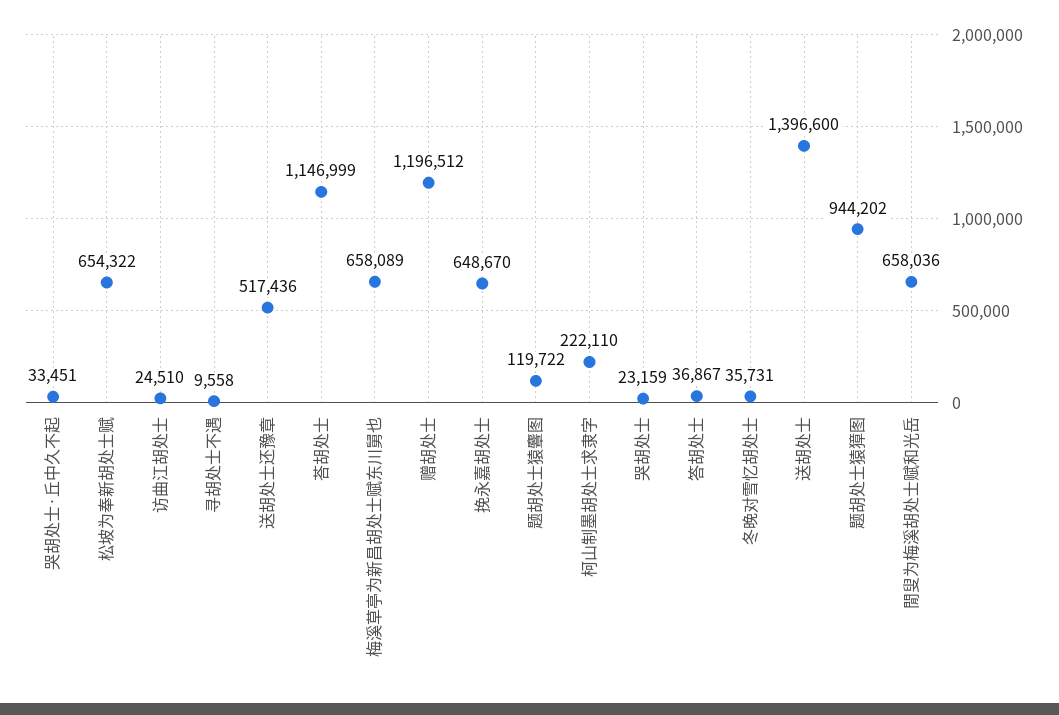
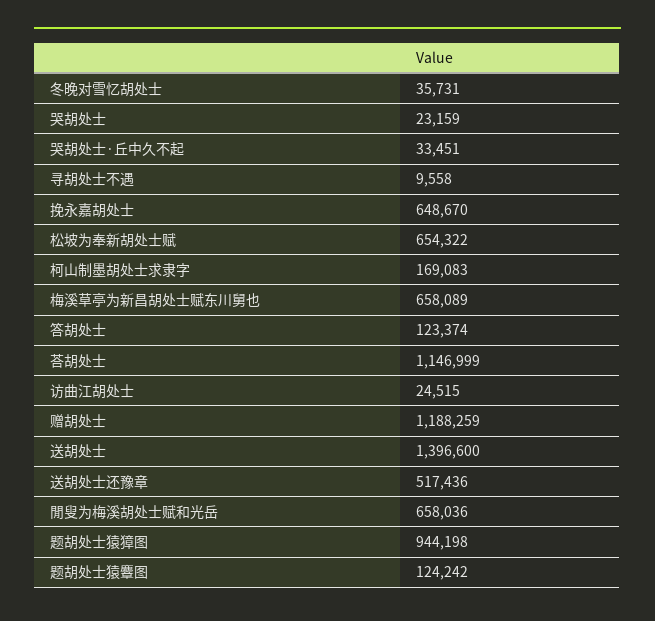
访曲江胡处士: 24510 -> 24515
赠胡处士: 1196512 -> 1188259
题胡处士猿麞图: 119722 -> 124242
柯山制墨胡处士求隶字: 222110 -> 169083
答胡处士: 36867 -> 123374
题胡处士猿獐图: 944202 -> 944198

